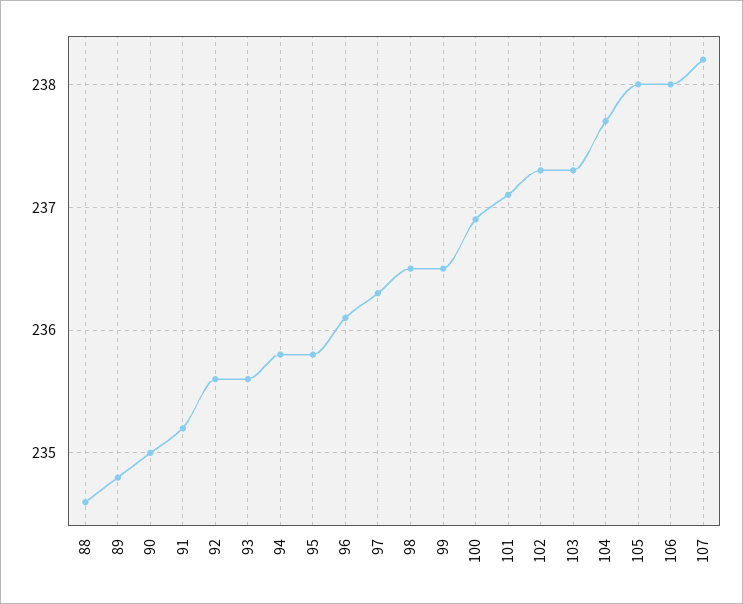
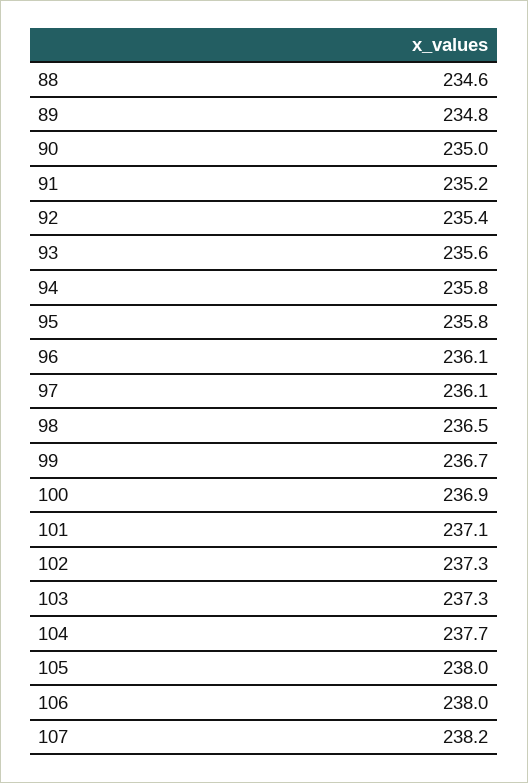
92: 235.6 -> 235.4
97: 236.3 -> 236.1
99: 236.5 -> 236.7

